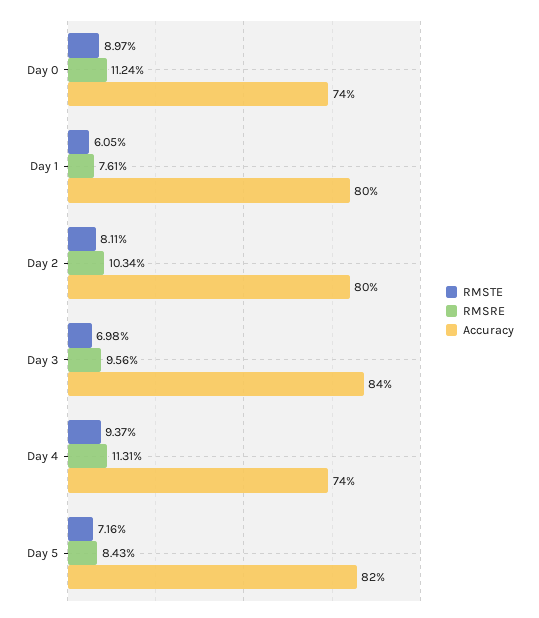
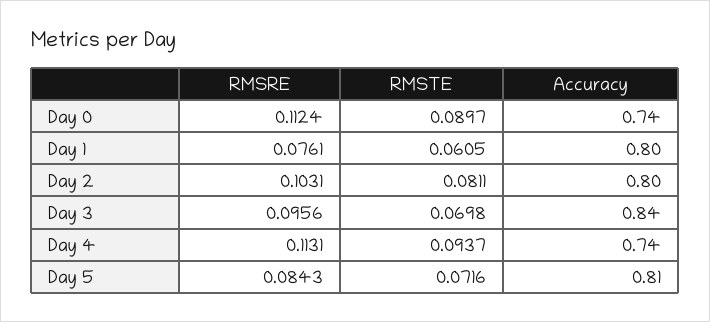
RMSRE, Day 2: 0.1034 -> 0.1031
Accuracy, Day 5: 0.82 -> 0.81

